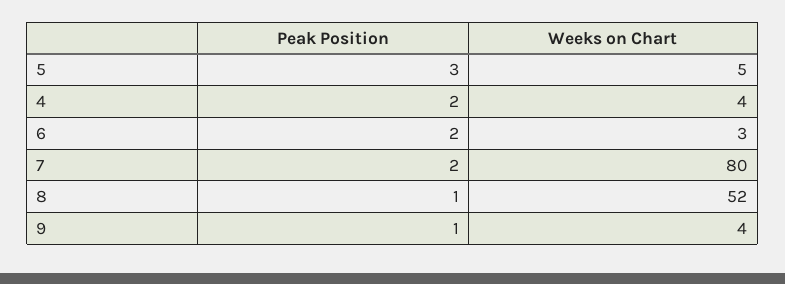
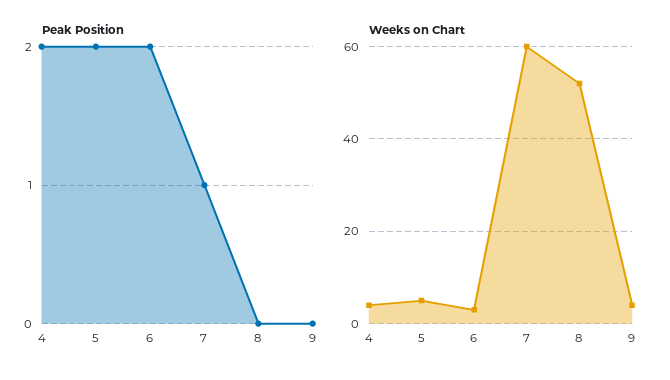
Peak Position, 5: 3 -> 2
Peak Position, 7: 2 -> 1
Weeks on Chart, 7: 80 -> 60
Peak Position, 8: 1 -> 0
Peak Position, 9: 1 -> 0

